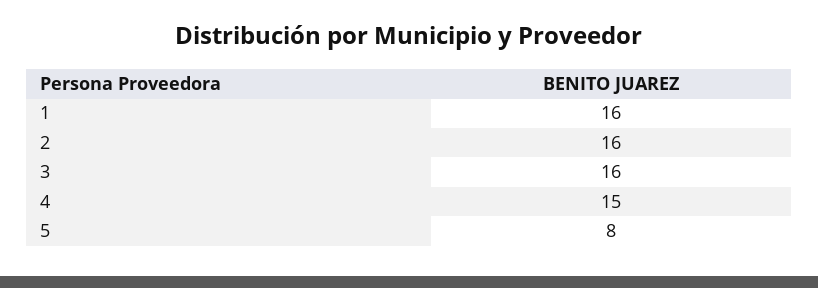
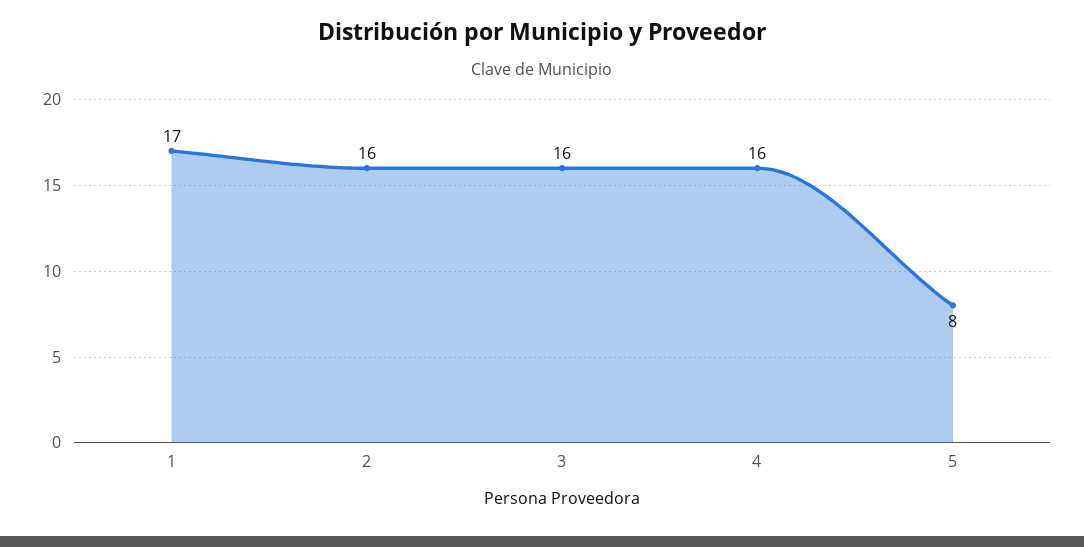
1: 16 -> 17
4: 15 -> 16

